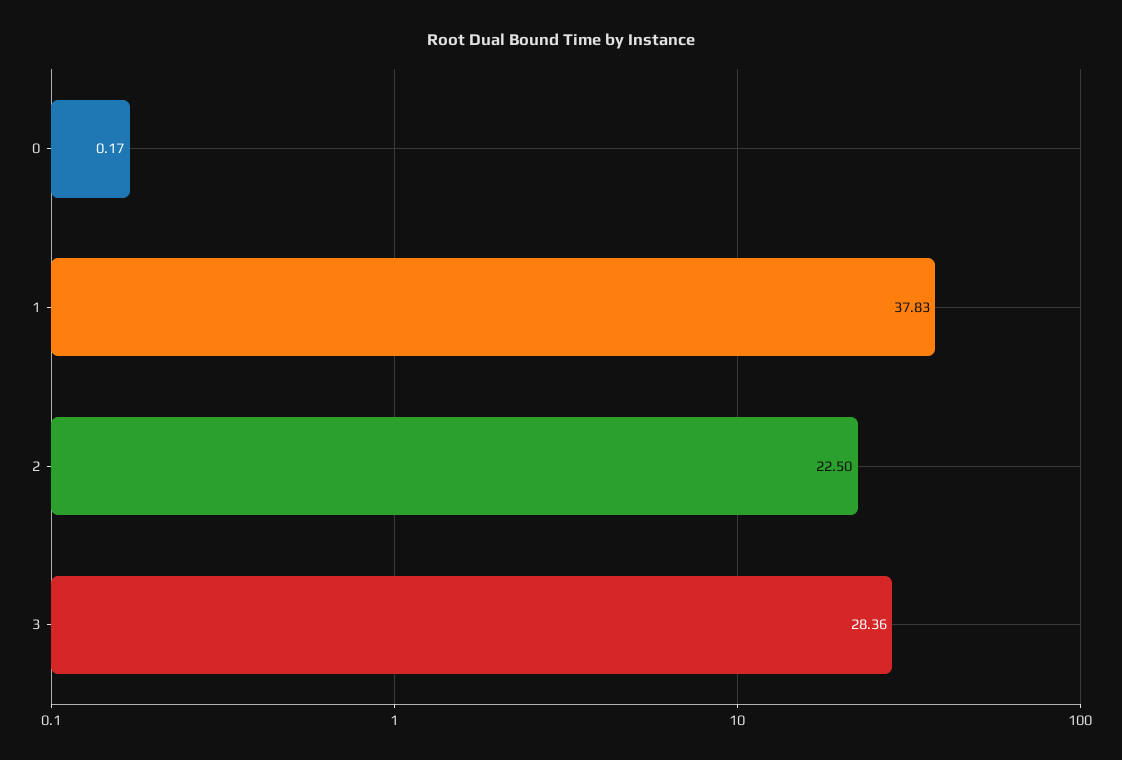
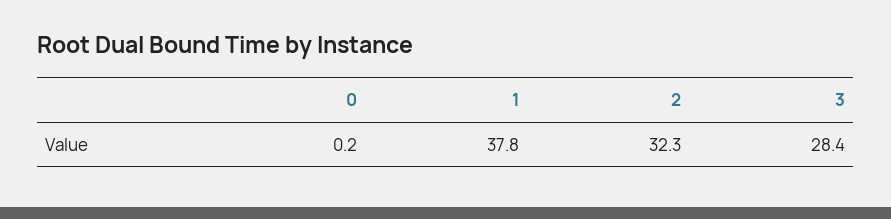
2: 22.5 -> 32.3

